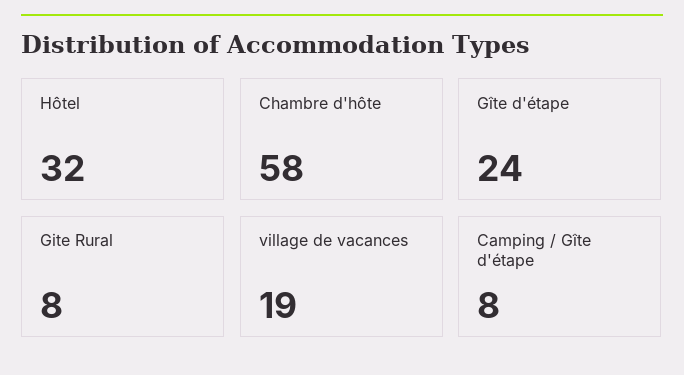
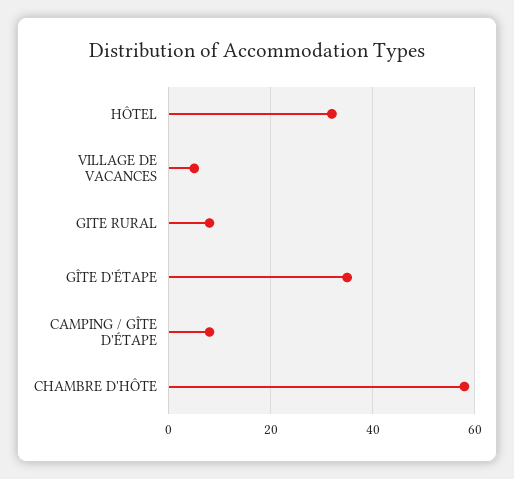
Gîte d'étape: 24 -> 35
village de vacances: 19 -> 5

